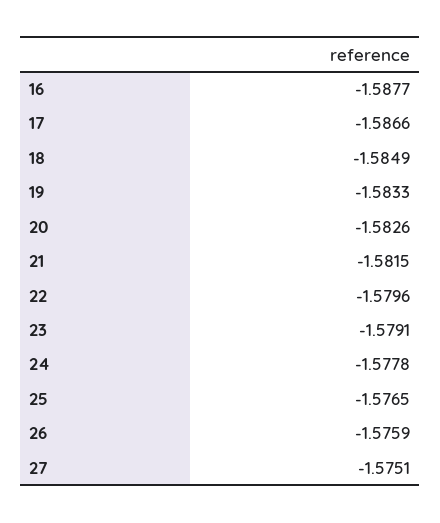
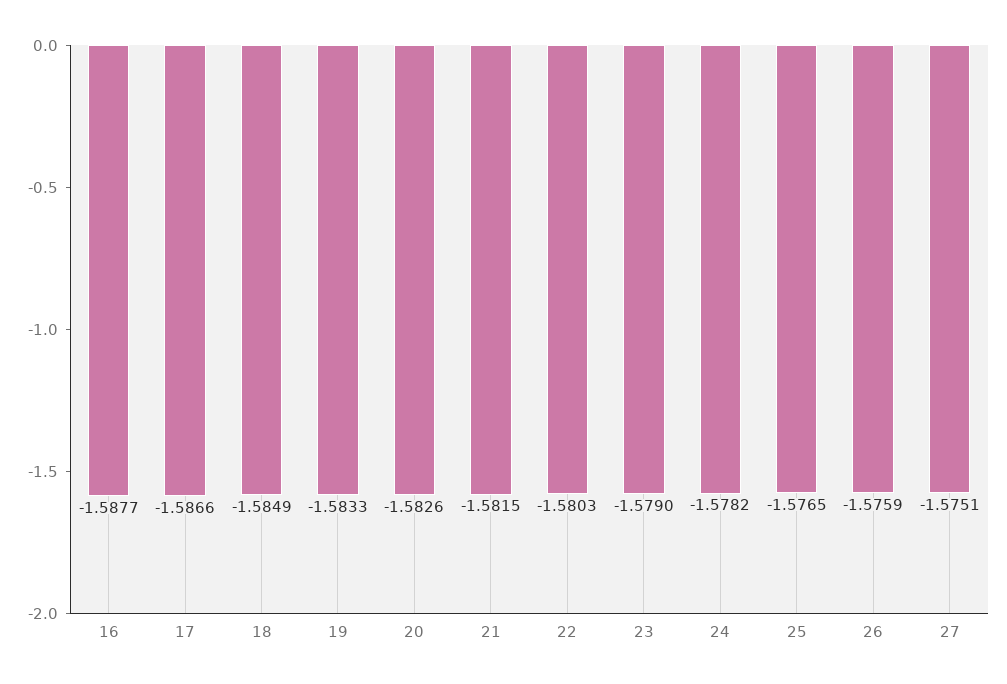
22: -1.5796 -> -1.5803
23: -1.5791 -> -1.579
24: -1.5778 -> -1.5782

